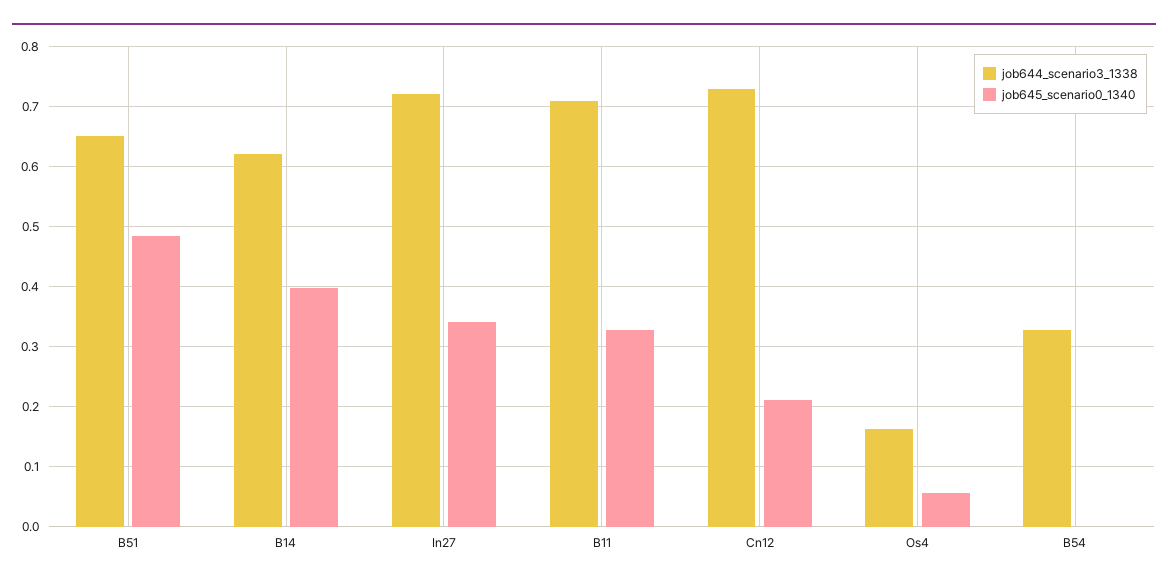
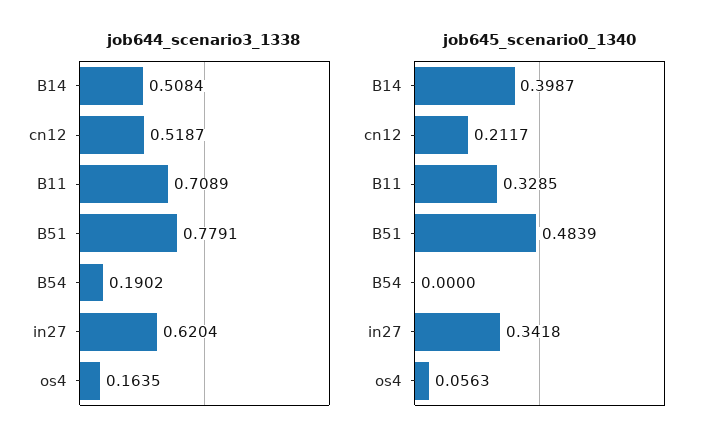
job644_scenario3_1338, B51: 0.65 -> 0.7791
job644_scenario3_1338, B14: 0.62 -> 0.5084
job644_scenario3_1338, In27: 0.72 -> 0.6204
job644_scenario3_1338, Cn12: 0.73 -> 0.5187
job644_scenario3_1338, B54: 0.33 -> 0.1902

